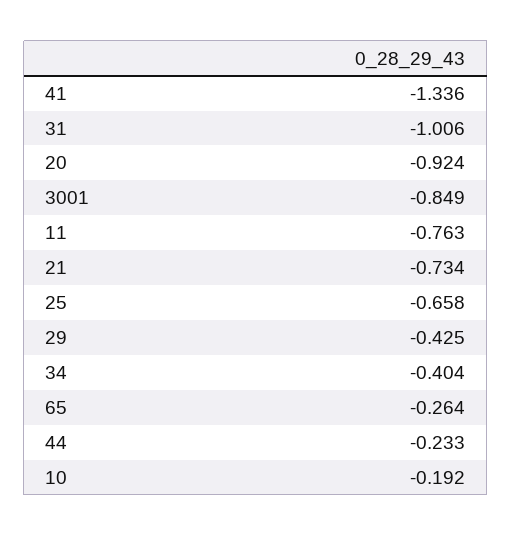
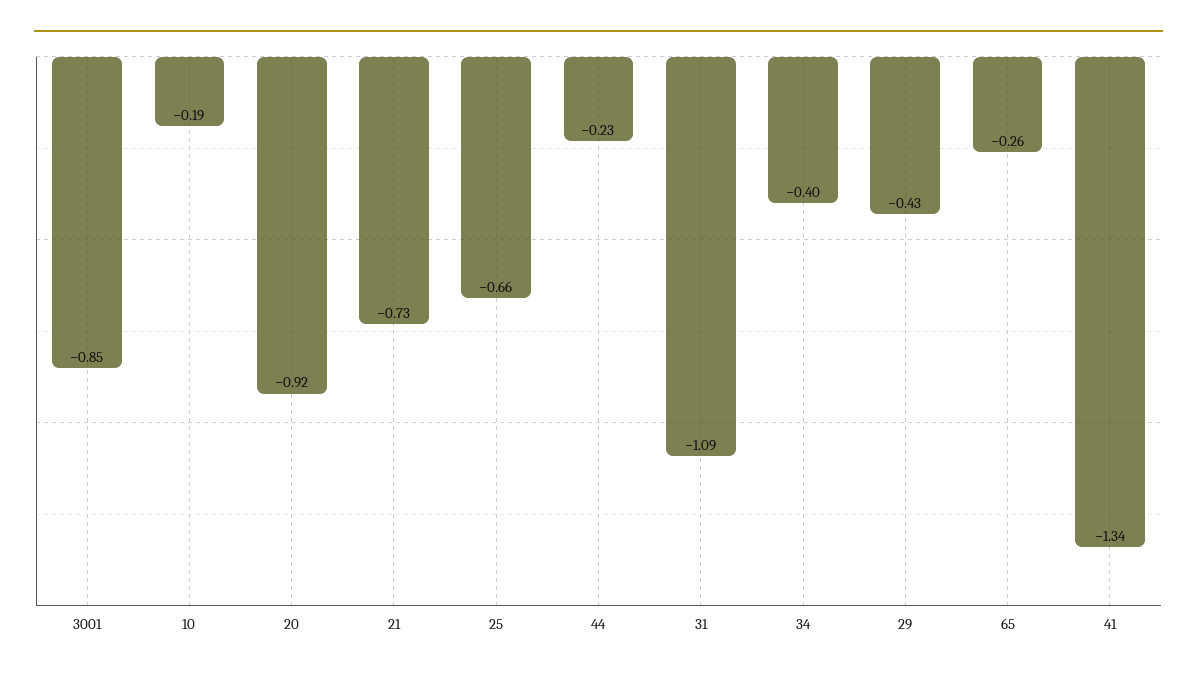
31: -1.006 -> -1.09
11: -0.763 -> none

